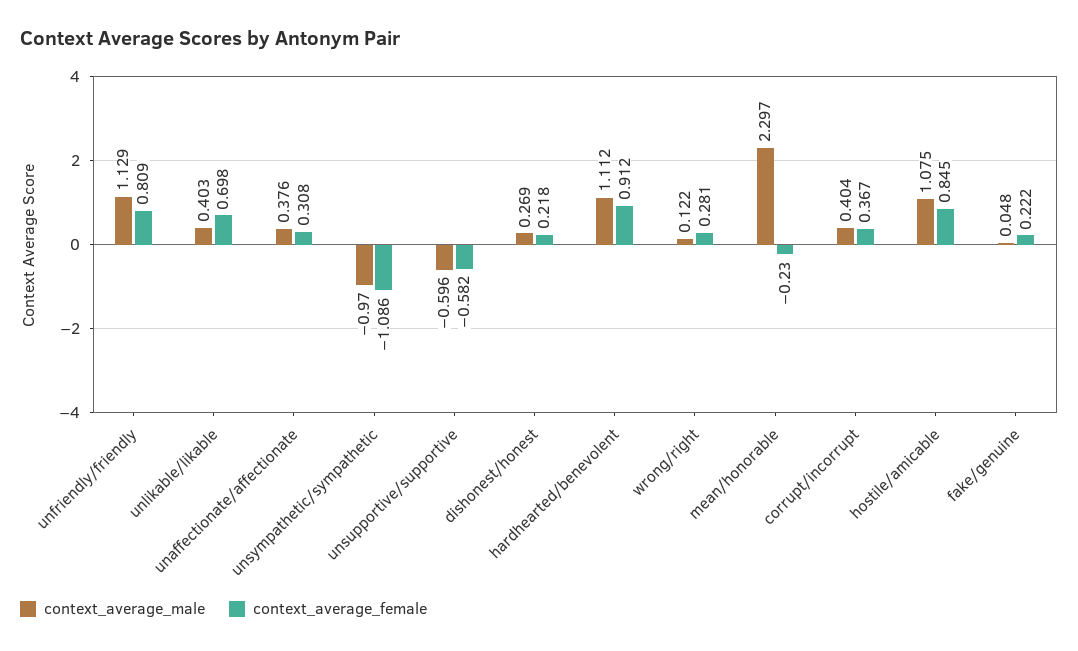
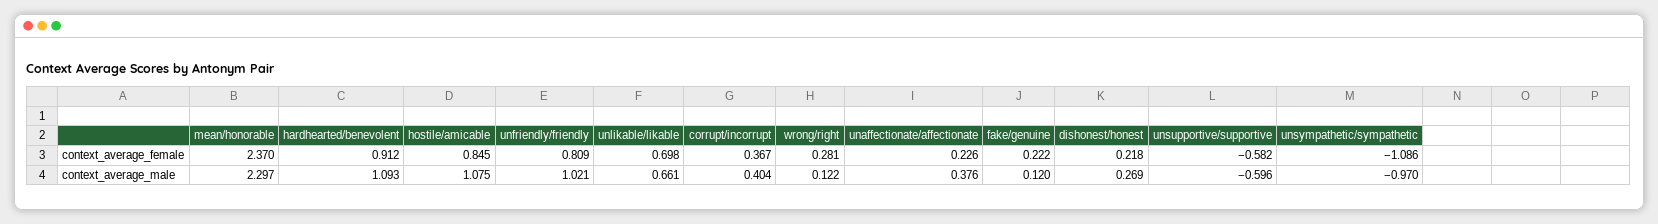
context_average_male, unfriendly/friendly: 1.129 -> 1.021
context_average_male, unlikable/likable: 0.403 -> 0.661
context_average_female, unaffectionate/affectionate: 0.308 -> 0.226
context_average_male, hardhearted/benevolent: 1.112 -> 1.093
context_average_female, mean/honorable: -0.23 -> 2.37
context_average_male, fake/genuine: 0.048 -> 0.12

